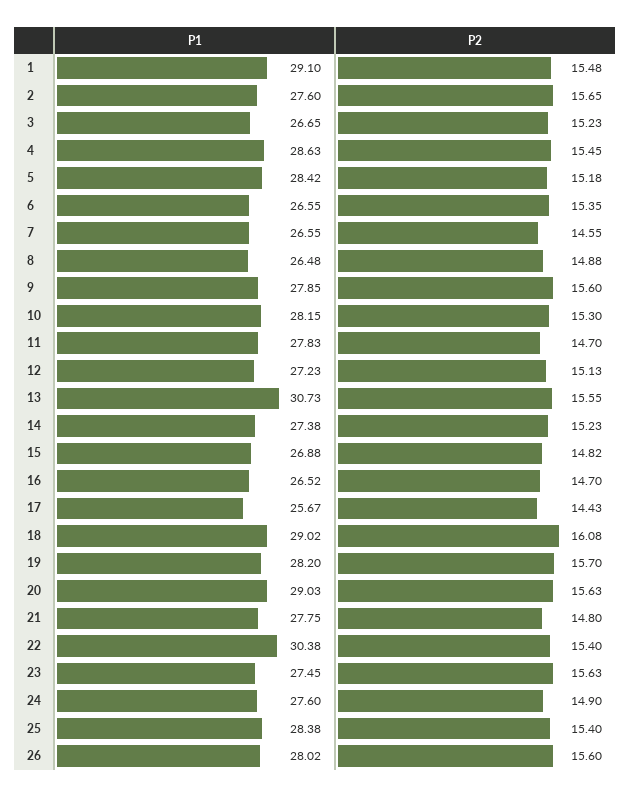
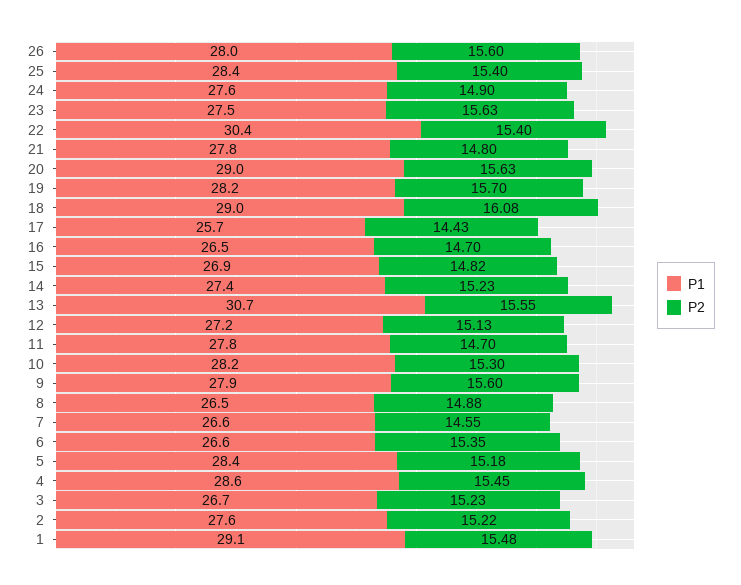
P2, 2: 15.65 -> 15.22

